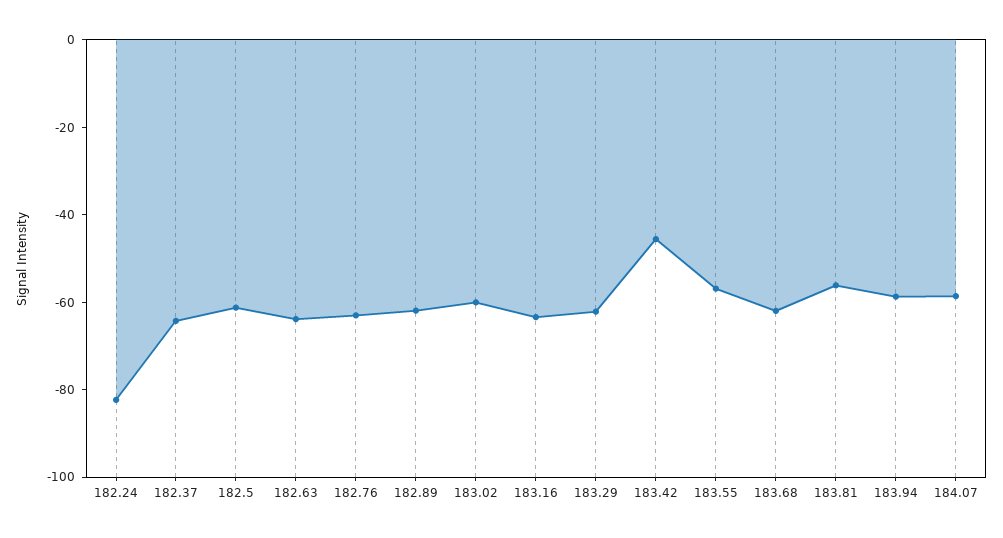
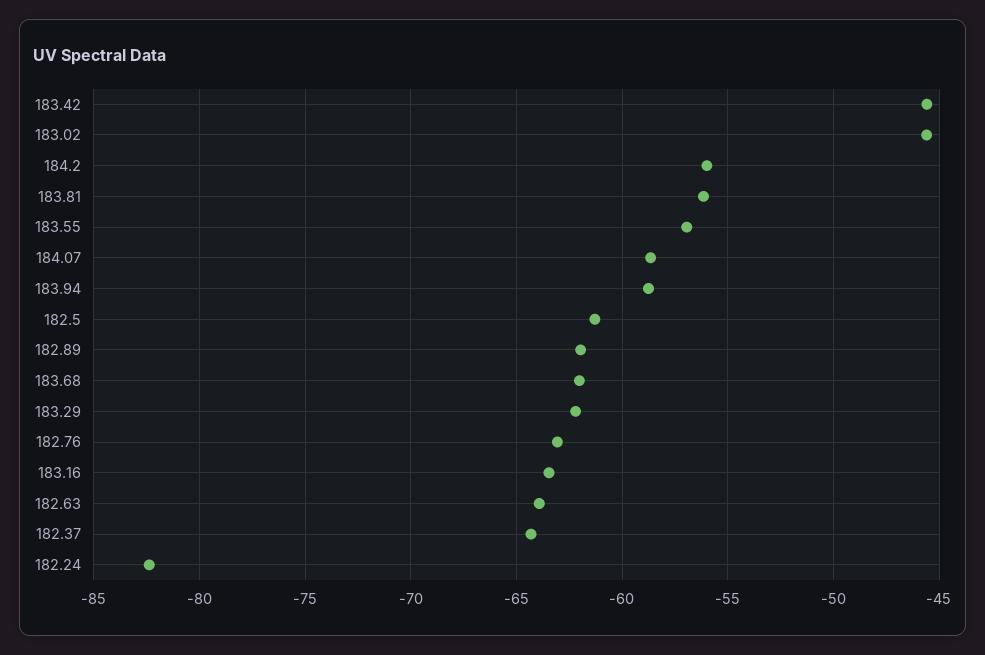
183.02: -60 -> -45.5
184.2: none -> -56

